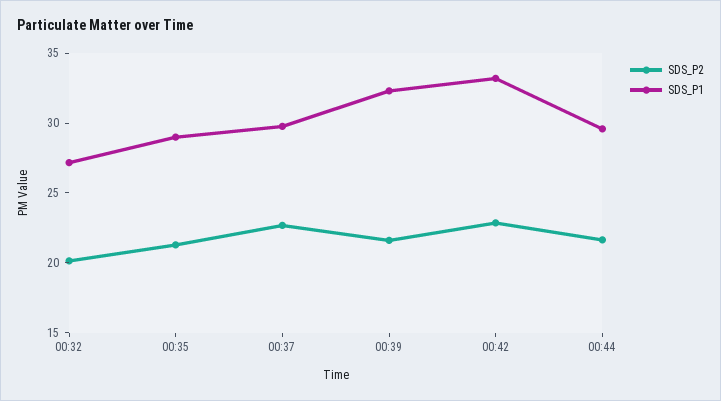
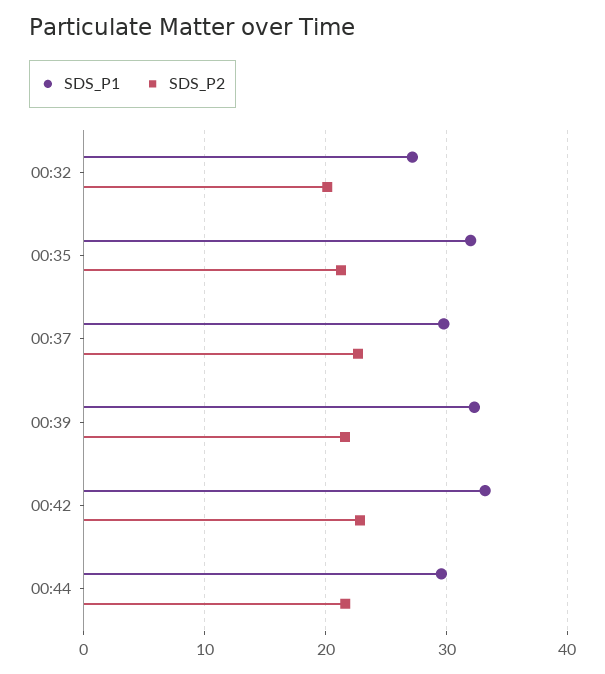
SDS_P1, 00:35: 29 -> 32

